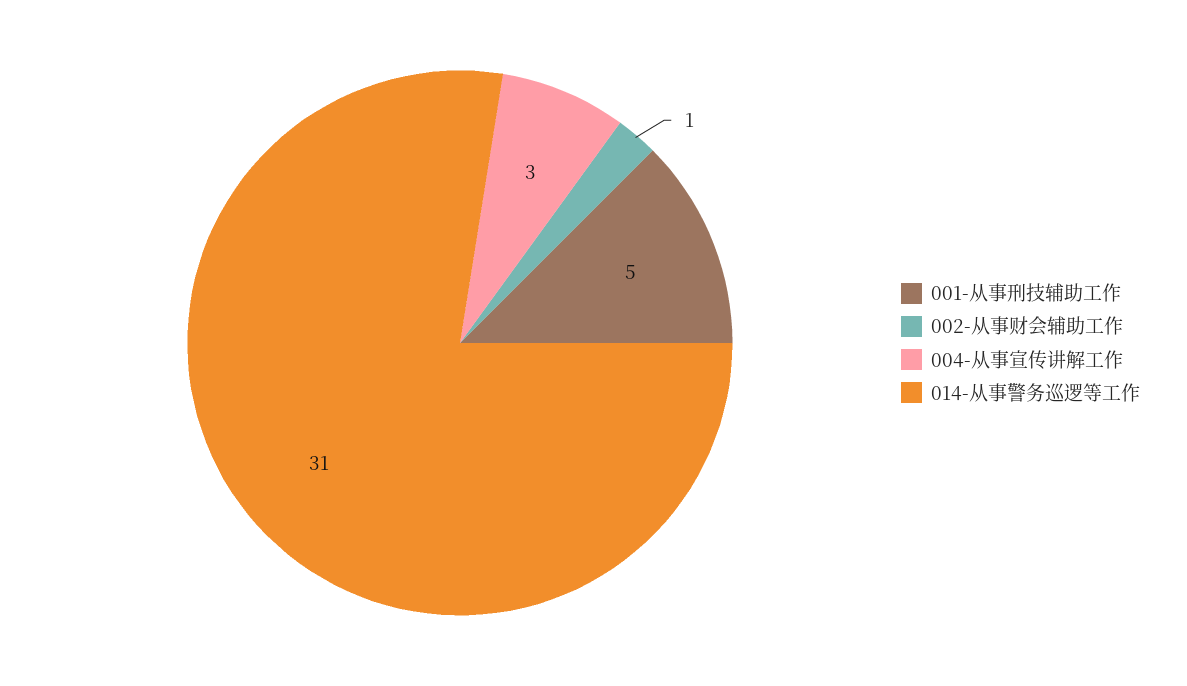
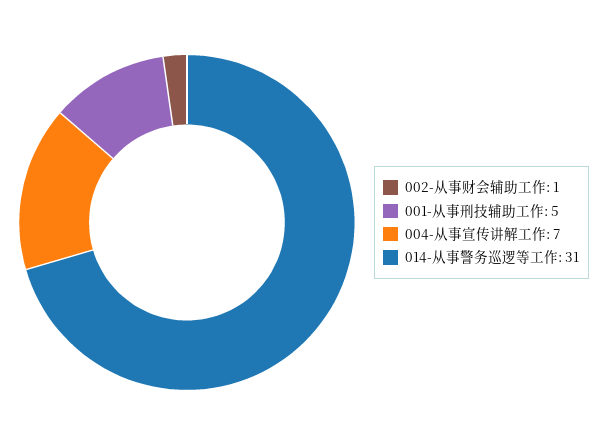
004-从事宣传讲解工作: 3 -> 7

